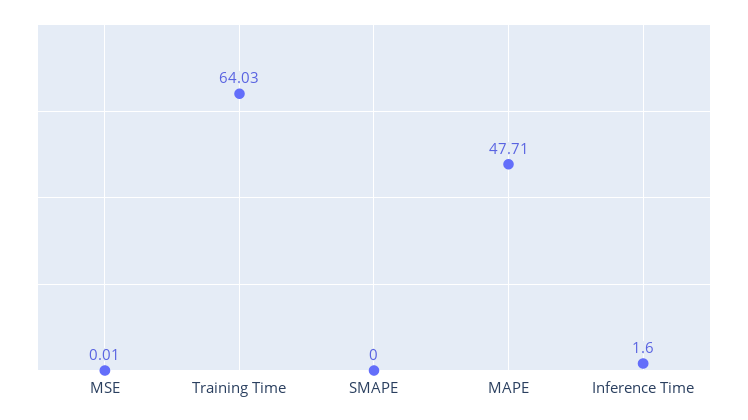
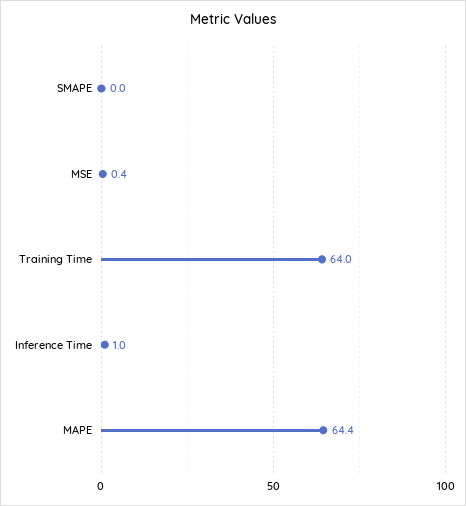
MSE: 0.01 -> 0.4
MAPE: 47.71 -> 64.4
Inference Time: 1.6 -> 1

